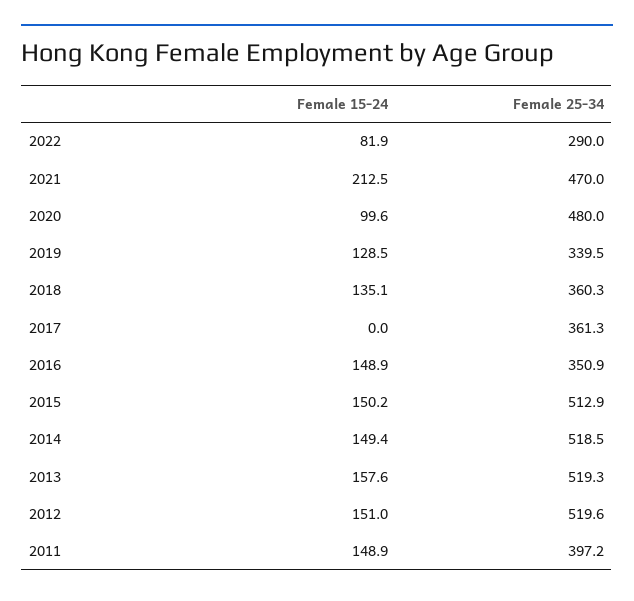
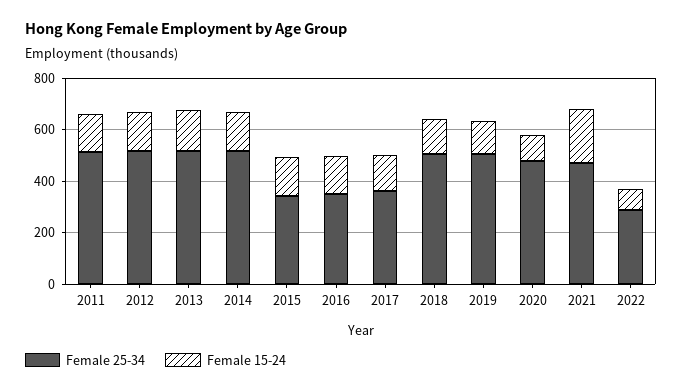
Female 25-34, 2019: 339.5 -> 500
Female 25-34, 2018: 360.3 -> 500
Female 15-24, 2017: 0 -> 150
Female 25-34, 2015: 512.9 -> 350
Female 25-34, 2011: 397.2 -> 500

